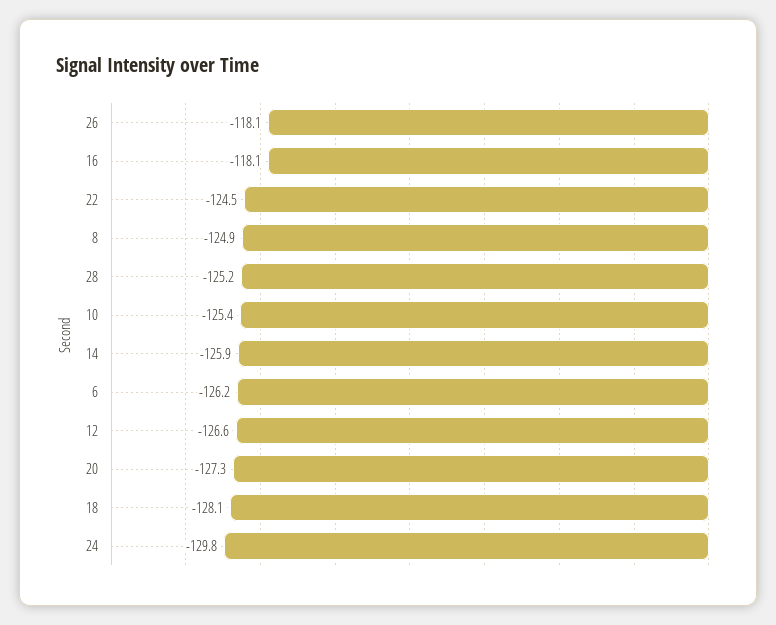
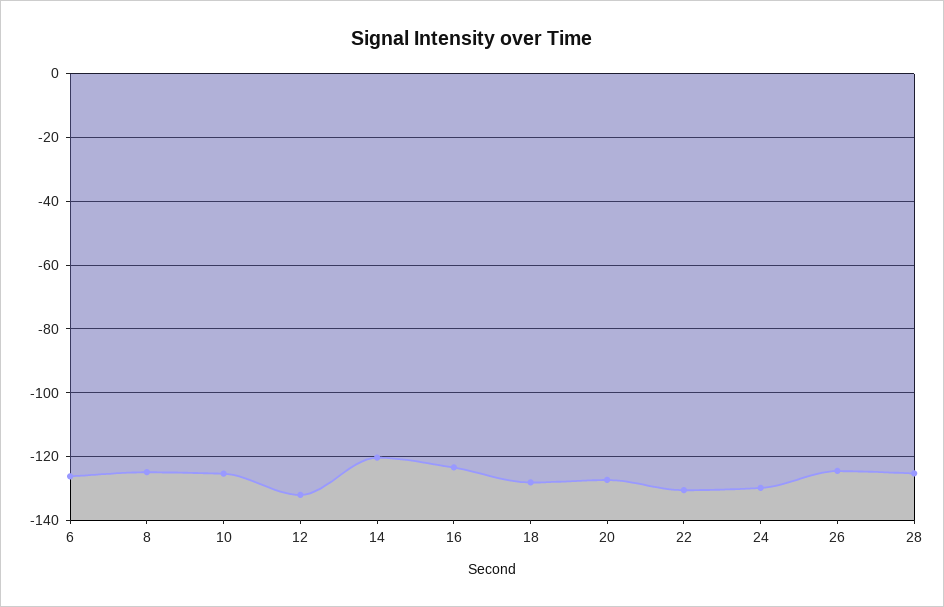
26: -118.1 -> -124
16: -118.1 -> -124
22: -124.5 -> -130
14: -125.9 -> -120
12: -126.6 -> -132

